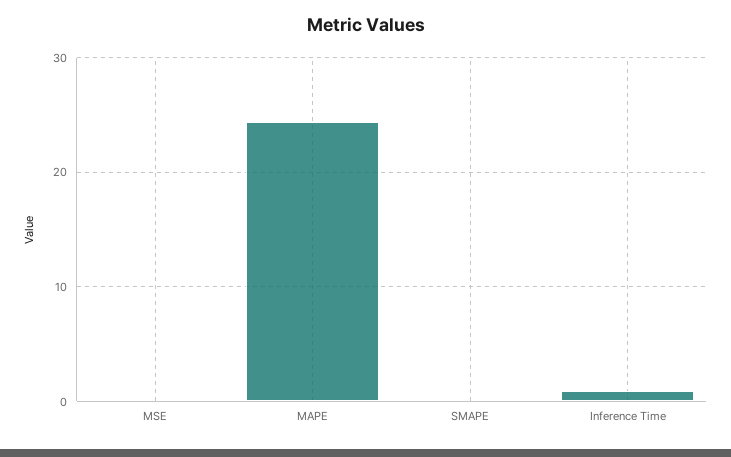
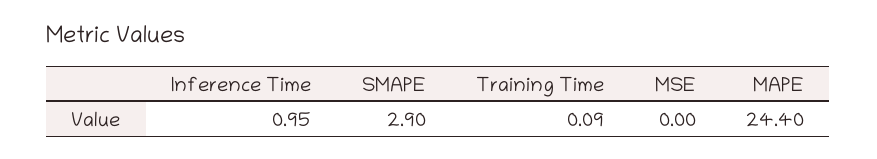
SMAPE: 0 -> 2.9
Training Time: none -> 0.09

